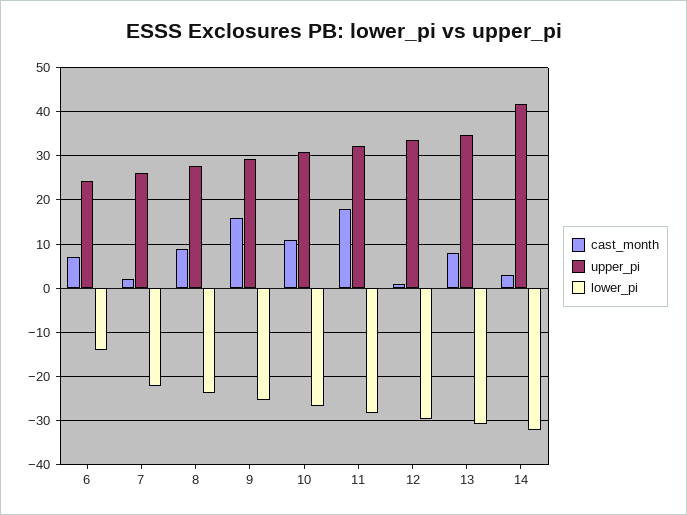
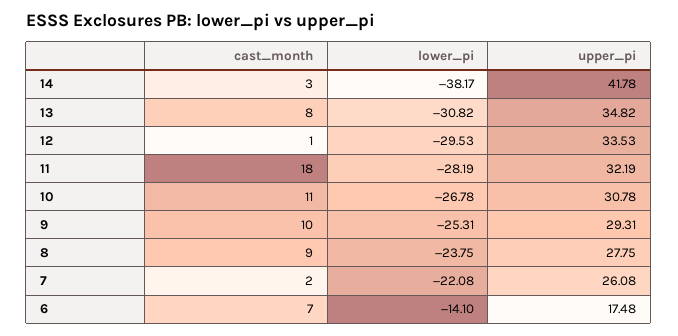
upper_pi, 6: 24 -> 17.48
cast_month, 9: 16 -> 10
lower_pi, 14: -32 -> -38.17

